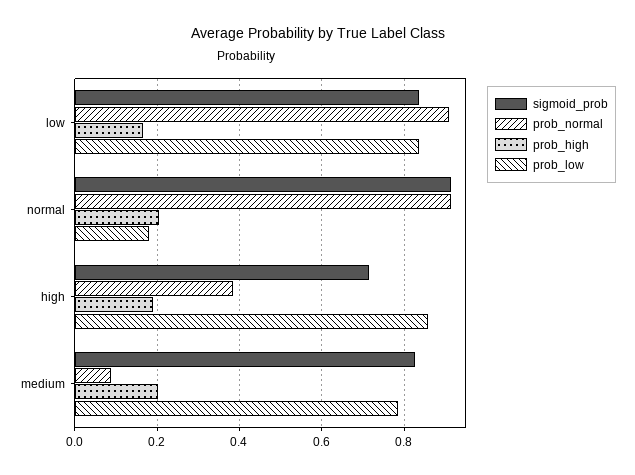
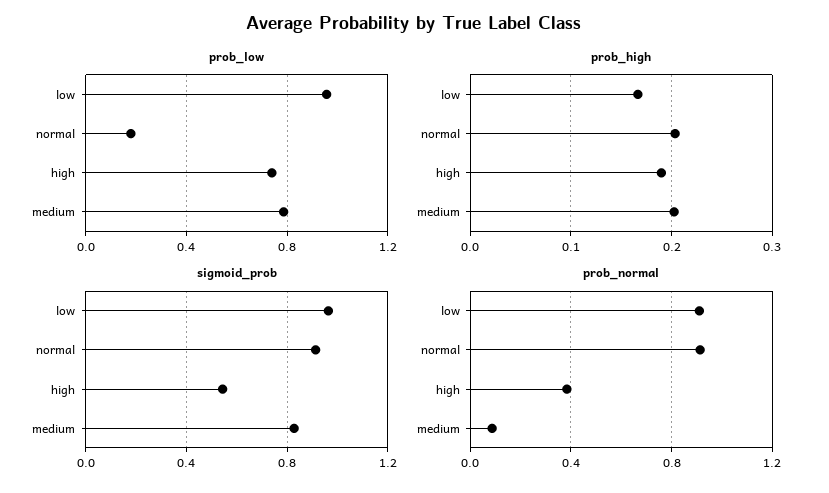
sigmoid_prob, low: 0.84 -> 0.95
prob_low, low: 0.84 -> 0.95
sigmoid_prob, high: 0.72 -> 0.55
prob_low, high: 0.86 -> 0.75

